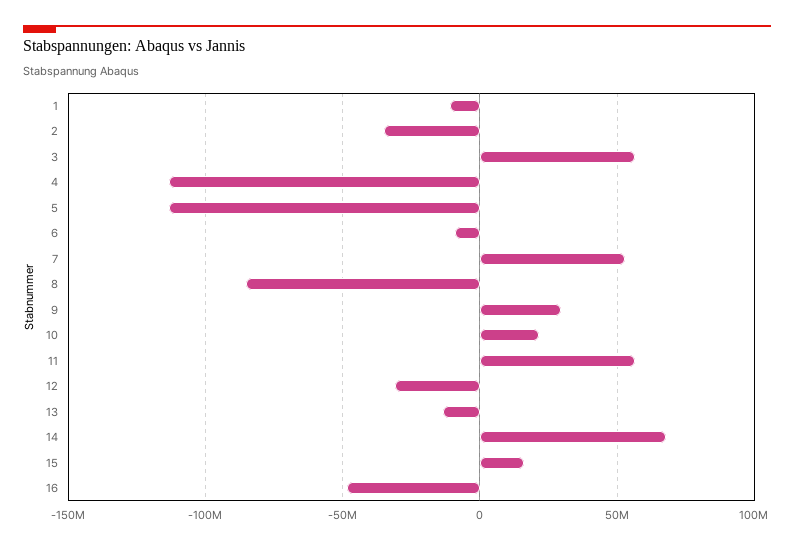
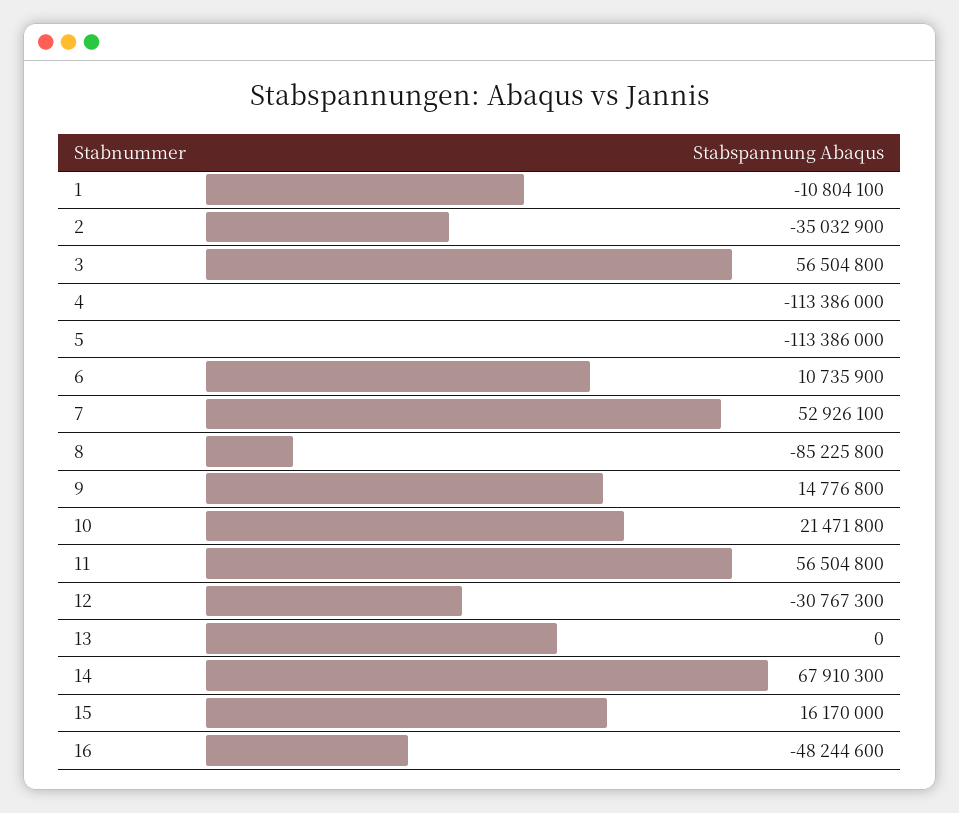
6: -10000000 -> 10735900
9: 30000000 -> 14776800
13: -15000000 -> 0

